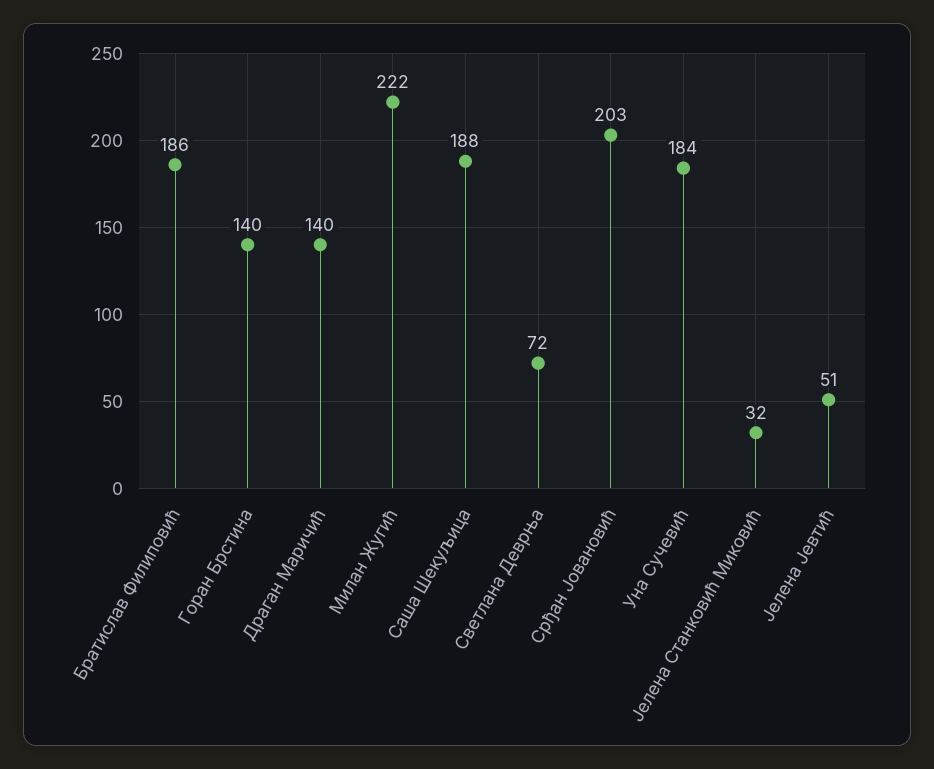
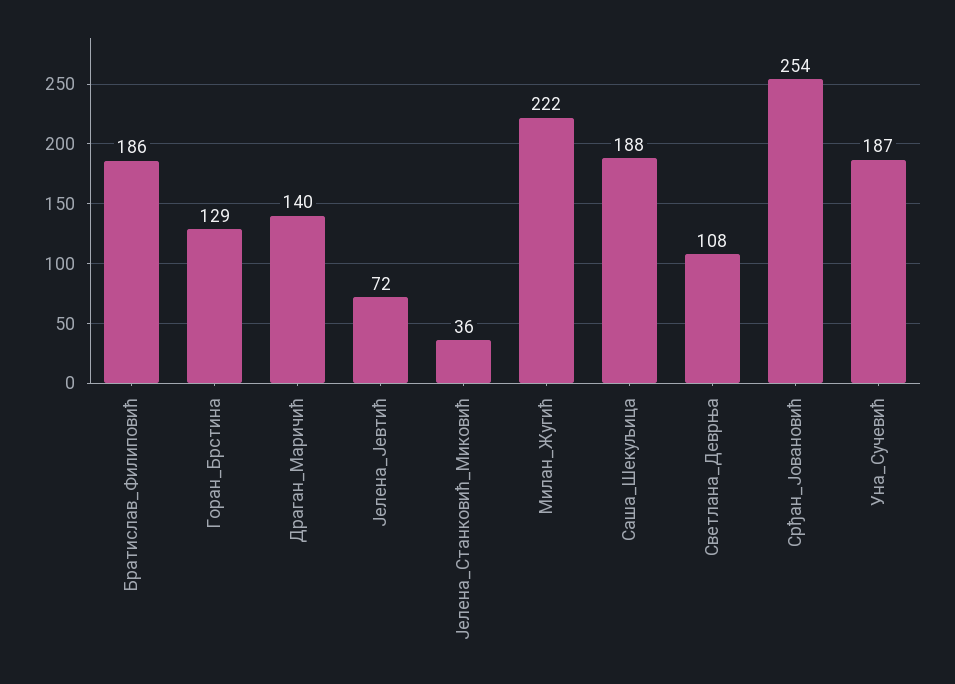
Горан Брстина: 140 -> 129
Светлана Деврња: 72 -> 108
Срђан Јовановић: 203 -> 254
Уна Сучевић: 184 -> 187
Јелена Станковић Миковић: 32 -> 36
Јелена Јевтић: 51 -> 72

